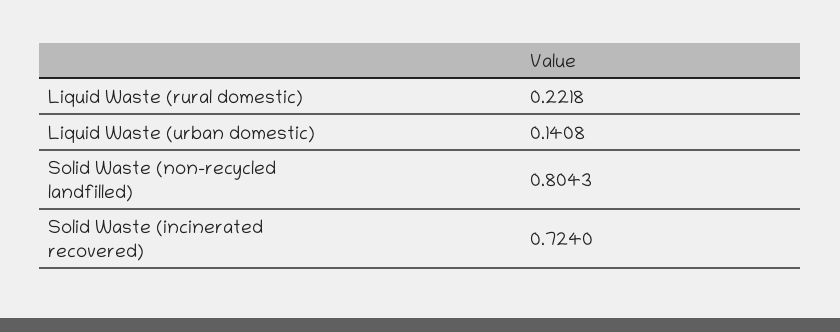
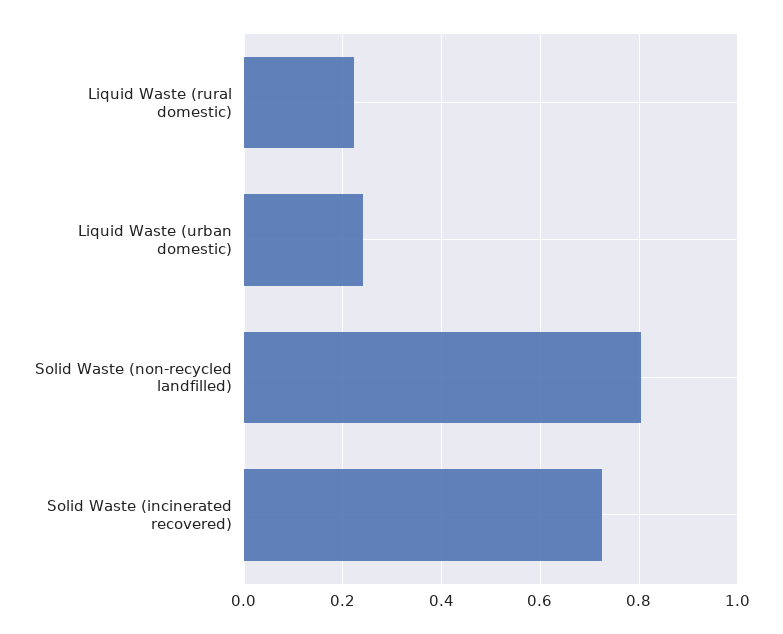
Liquid Waste (urban domestic): 0.1408 -> 0.24

